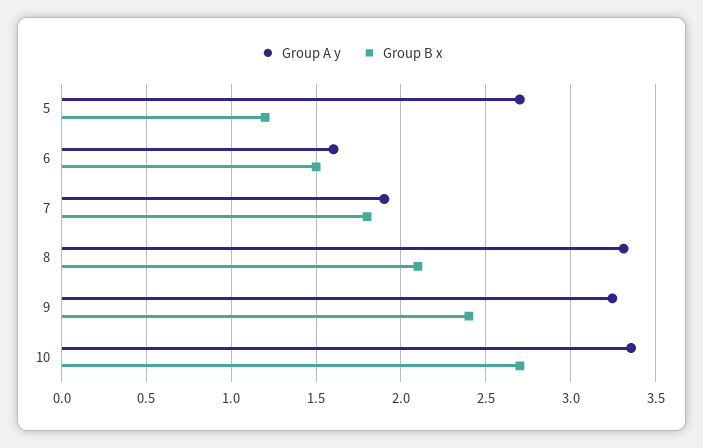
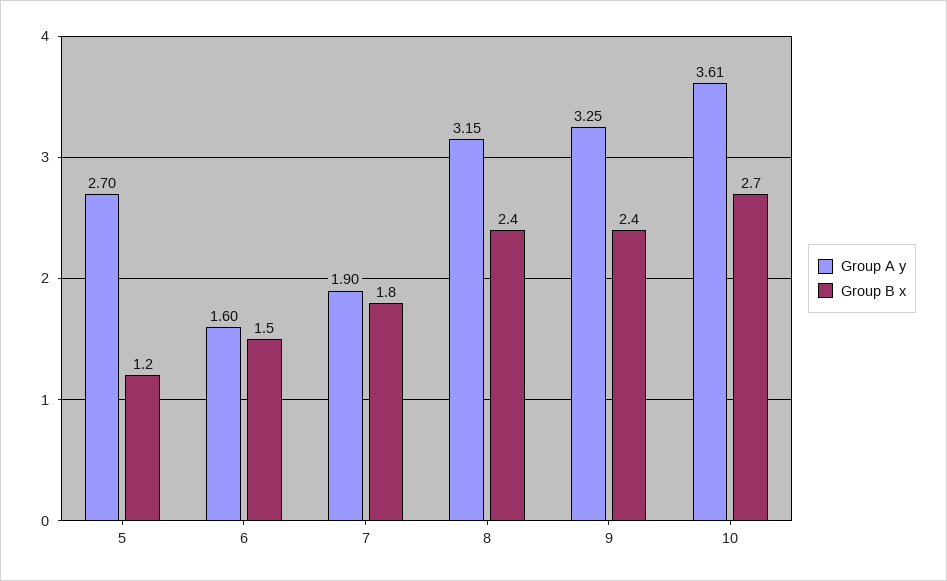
Group A y, 8: 3.3 -> 3.15
Group B x, 8: 2.1 -> 2.4
Group A y, 10: 3.35 -> 3.61

